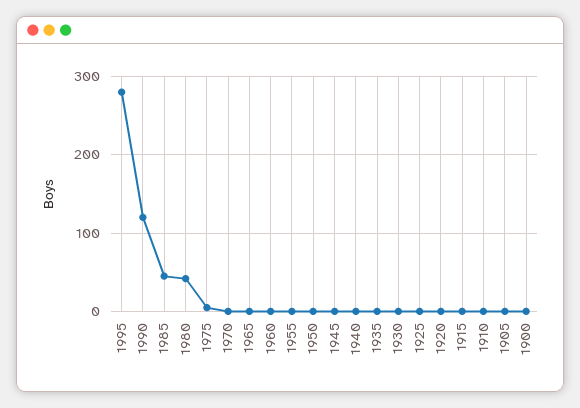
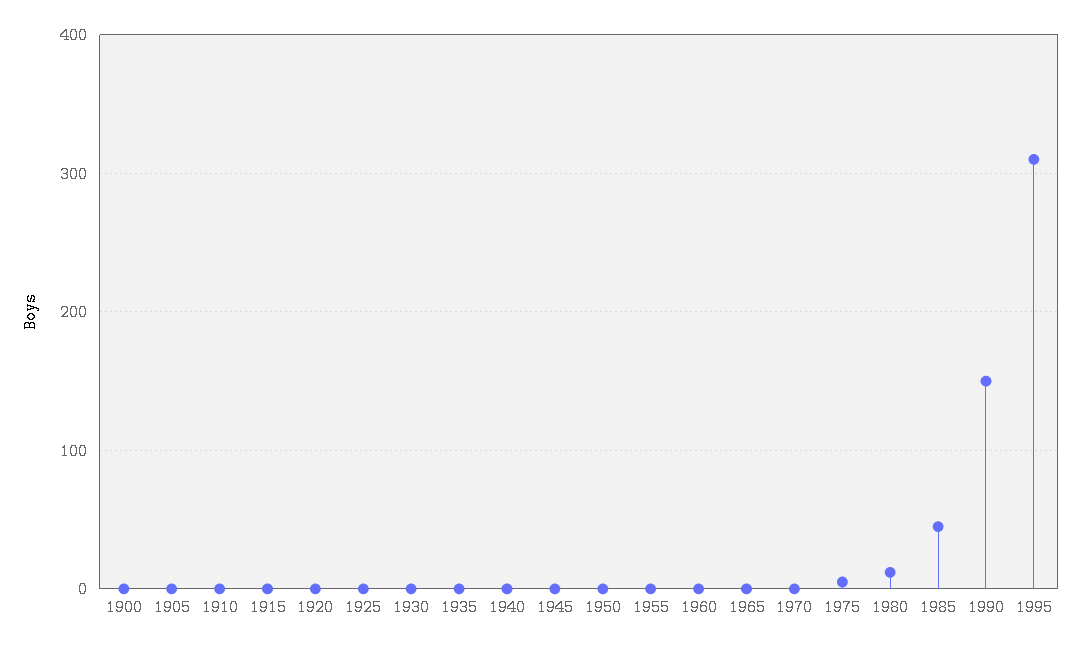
1995: 280 -> 310
1990: 120 -> 150
1980: 40 -> 10

